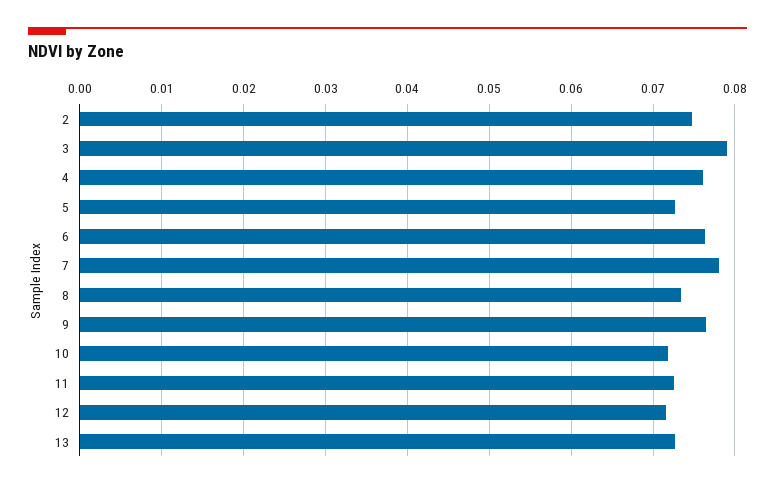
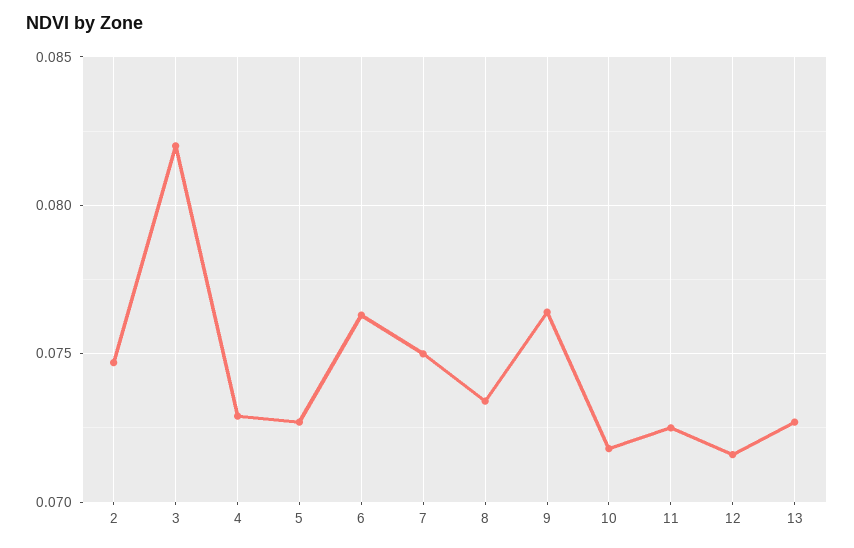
3: 0.079 -> 0.082
4: 0.076 -> 0.073
7: 0.078 -> 0.075

